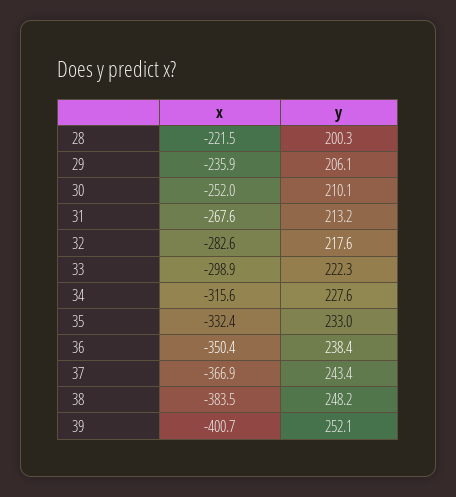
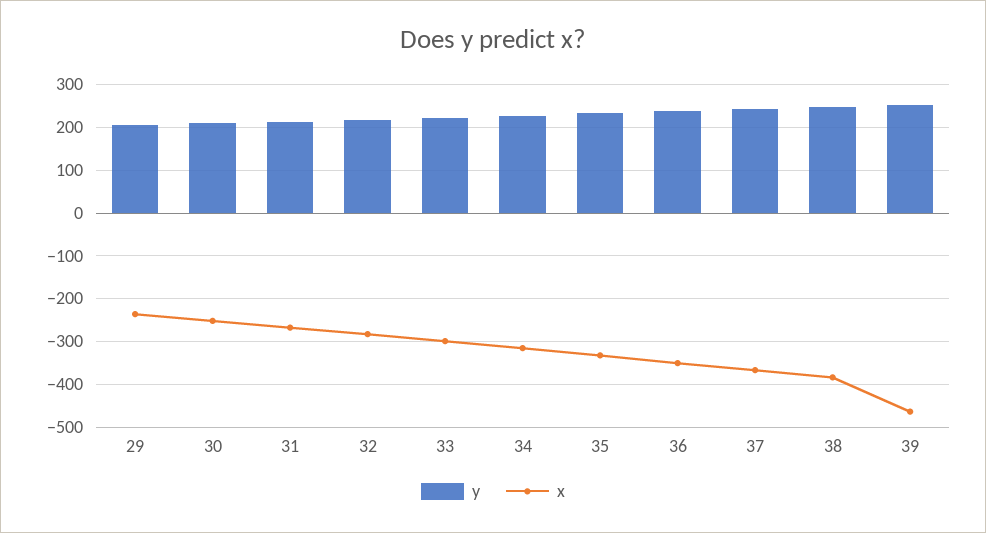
x, 28: -221.5 -> none
y, 28: 200.3 -> none
x, 39: -400.7 -> -460

